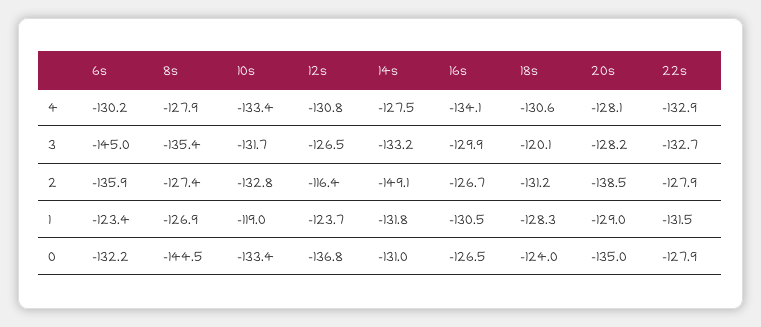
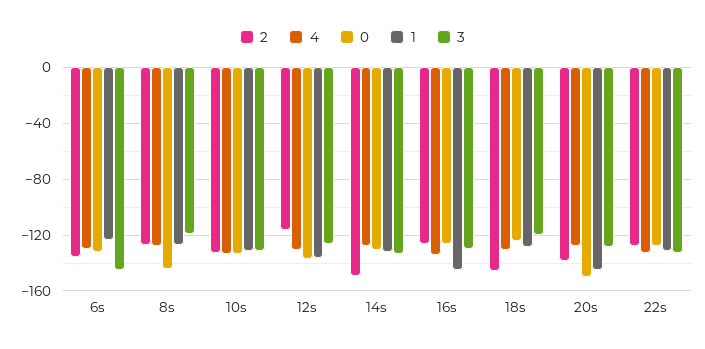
3, 8s: -135.4 -> -120
2, 18s: -131.2 -> -145
1, 10s: -119 -> -130
1, 12s: -123.7 -> -135
1, 16s: -130.5 -> -145
1, 20s: -129 -> -145
0, 20s: -135 -> -150

